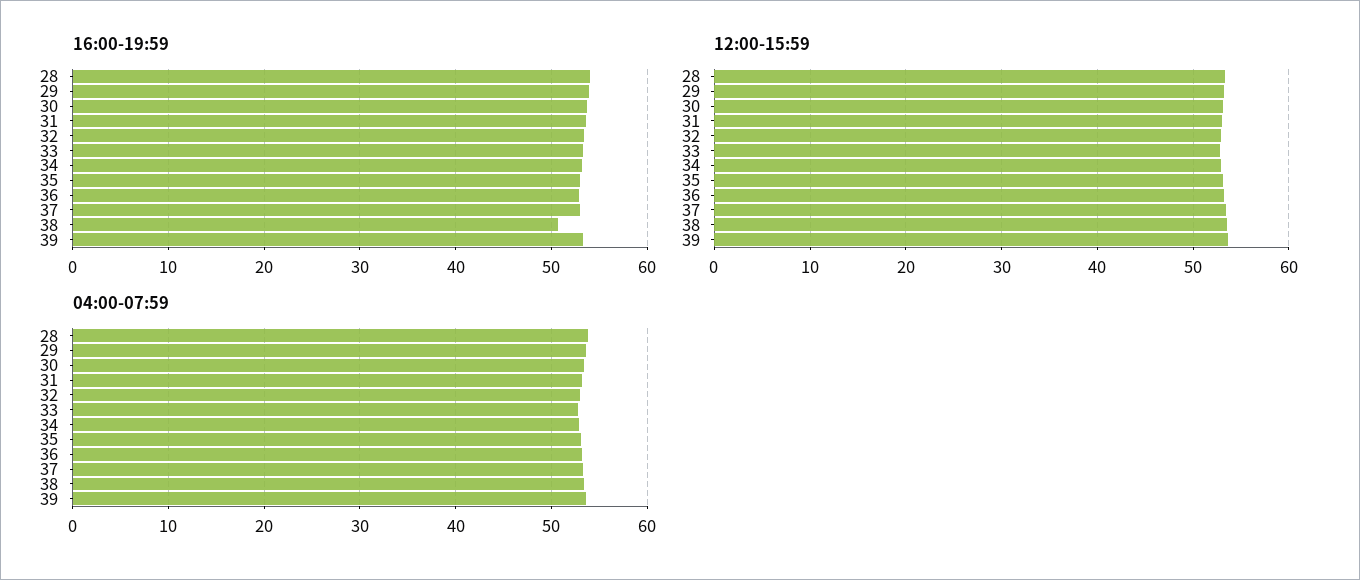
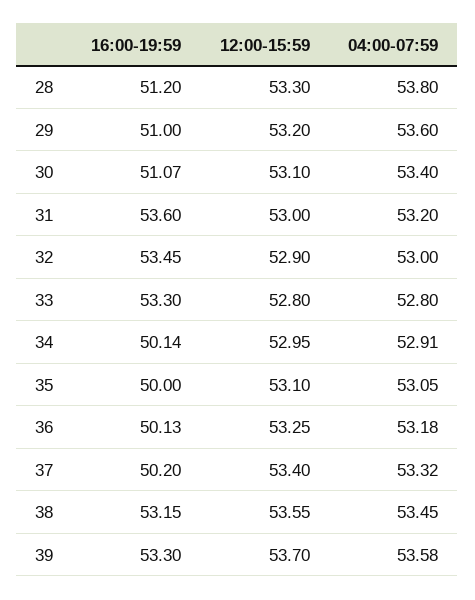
16:00-19:59, 28: 54 -> 51.2
16:00-19:59, 29: 54 -> 51
16:00-19:59, 30: 54 -> 51.07
16:00-19:59, 34: 53 -> 50.14
16:00-19:59, 35: 53 -> 50
16:00-19:59, 36: 53 -> 50.13
16:00-19:59, 37: 53 -> 50.2
16:00-19:59, 38: 51 -> 53.15

